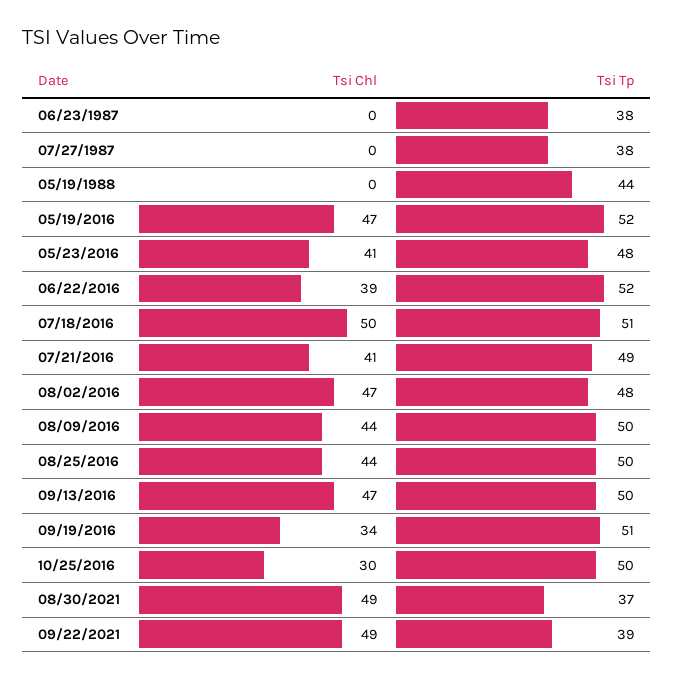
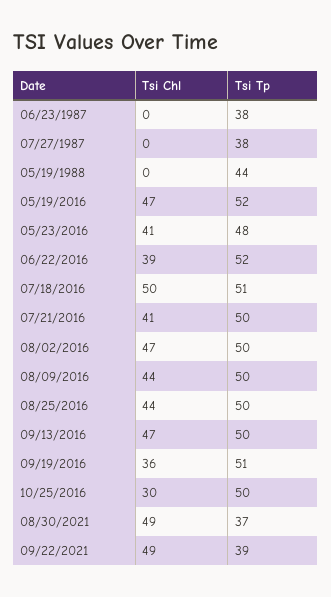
Tsi Tp, 07/21/2016: 49 -> 50
Tsi Tp, 08/02/2016: 48 -> 50
Tsi Chl, 09/19/2016: 34 -> 36

